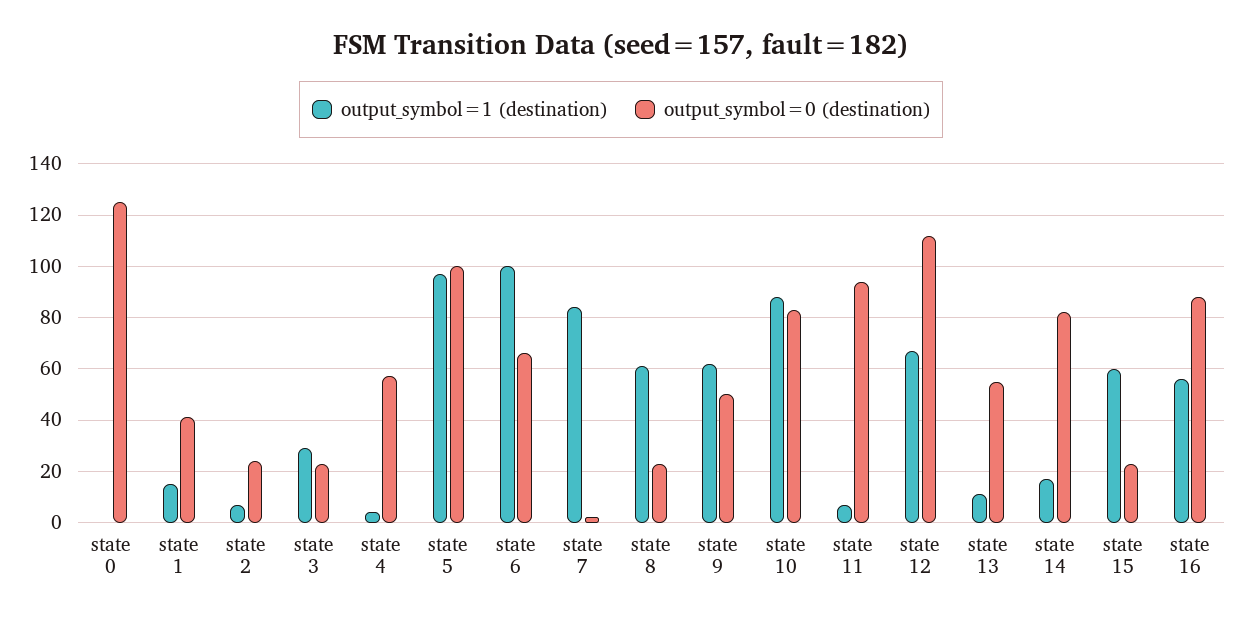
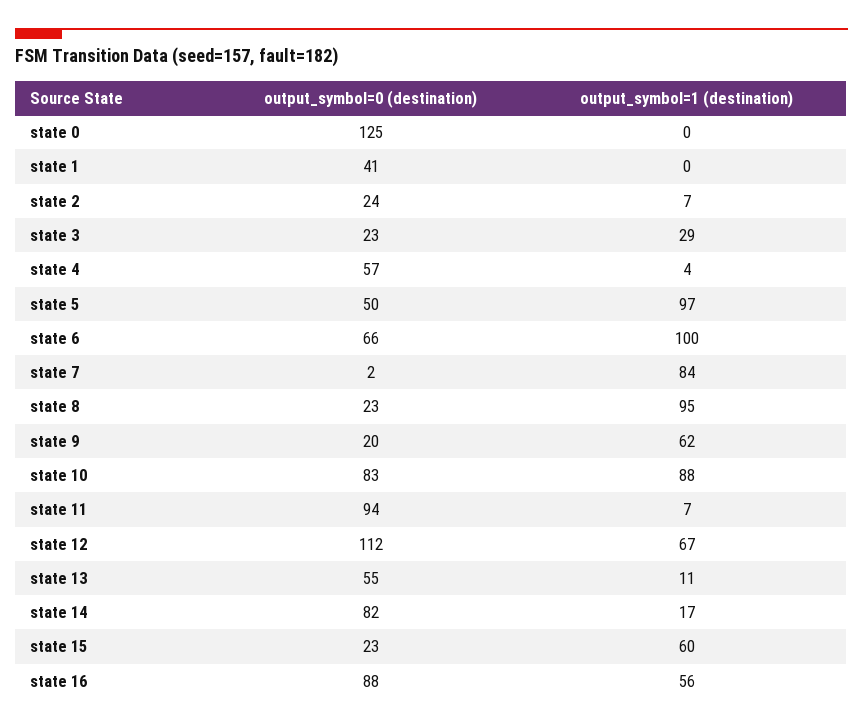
output_symbol=1 (destination), state 1: 15 -> 0
output_symbol=0 (destination), state 5: 100 -> 50
output_symbol=1 (destination), state 8: 60 -> 95
output_symbol=0 (destination), state 9: 50 -> 20

